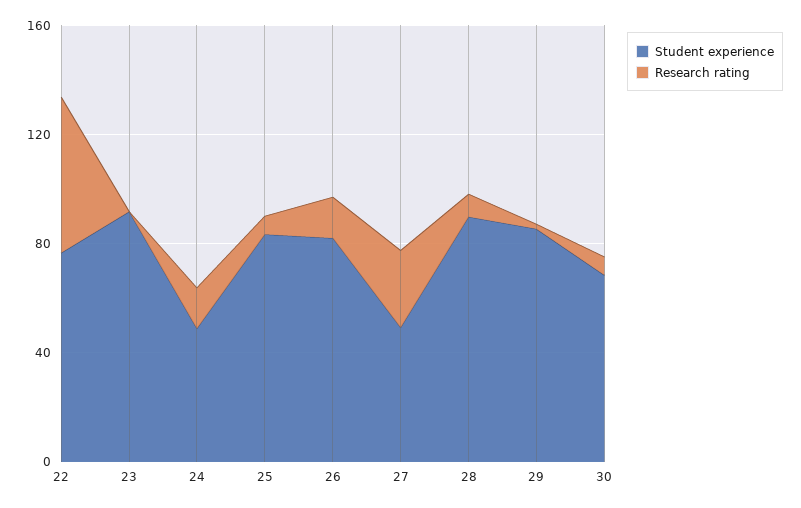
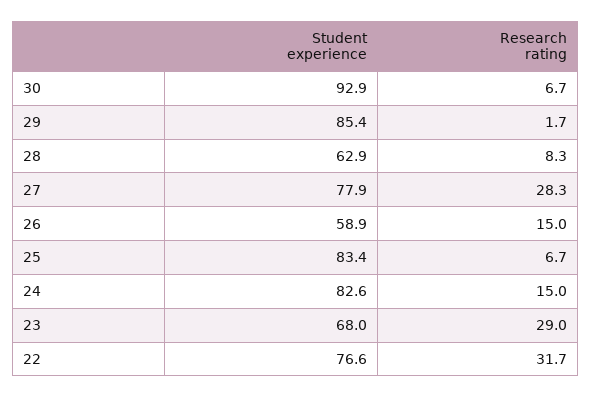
Research rating, 22: 60 -> 31.7
Student experience, 23: 90 -> 68
Research rating, 23: 0 -> 29
Student experience, 24: 50 -> 82.6
Student experience, 26: 80 -> 58.9
Student experience, 27: 50 -> 77.9
Student experience, 28: 90 -> 62.9
Student experience, 30: 70 -> 92.9

